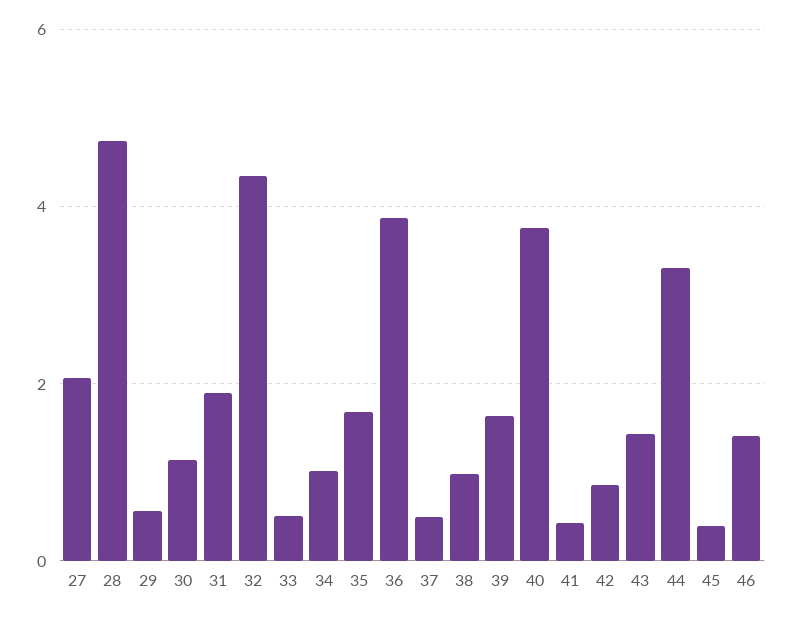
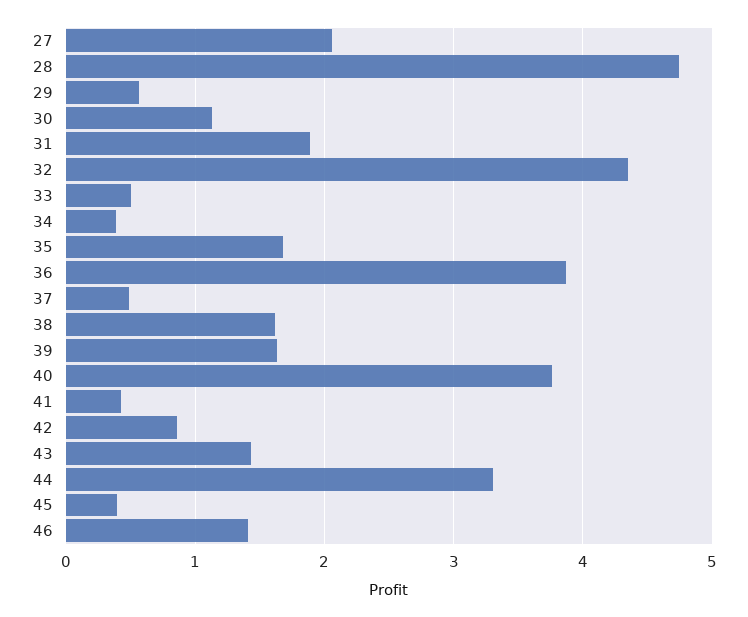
34: 1 -> 0.4
38: 1 -> 1.6

